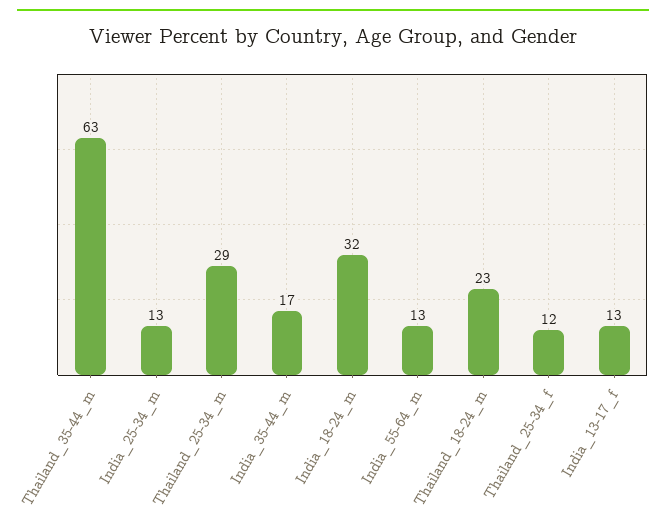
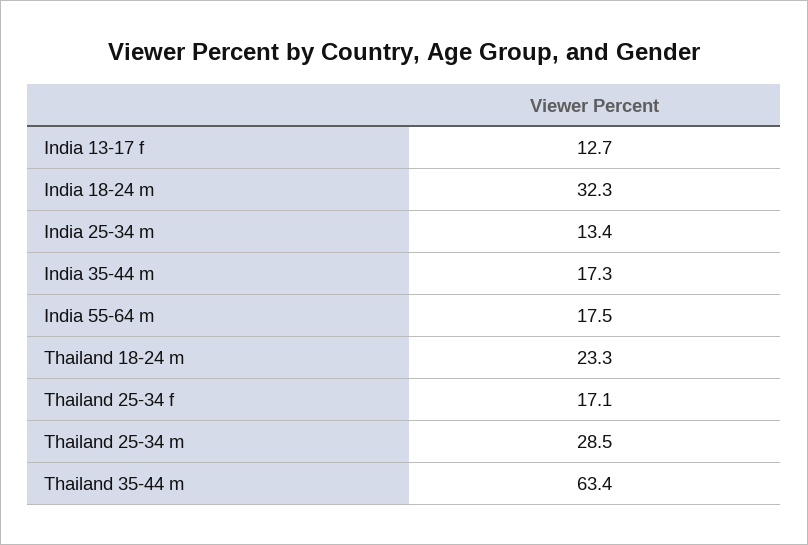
India_55-64_m: 13 -> 17.5
Thailand_25-34_f: 12 -> 17.1

